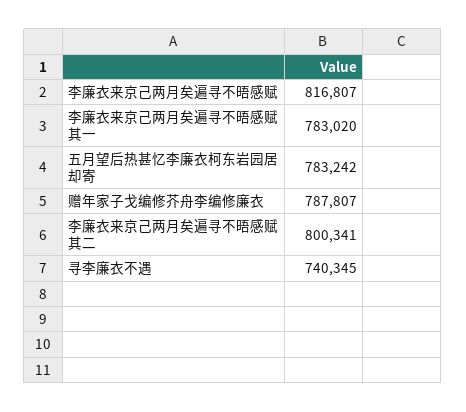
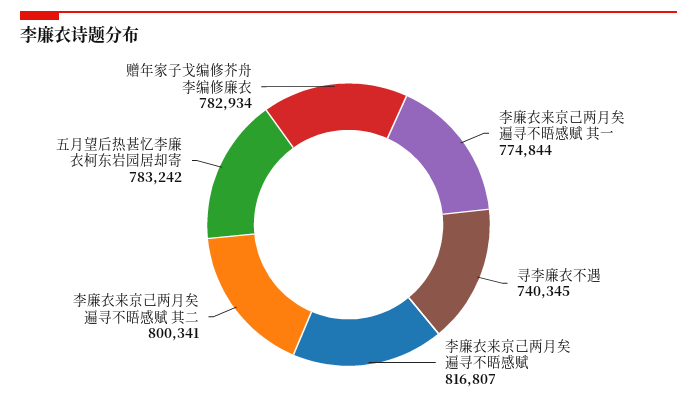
李廉衣来京己两月矣遍寻不晤感赋 其一: 783020 -> 774844
赠年家子戈编修芥舟李编修廉衣: 787807 -> 782934

